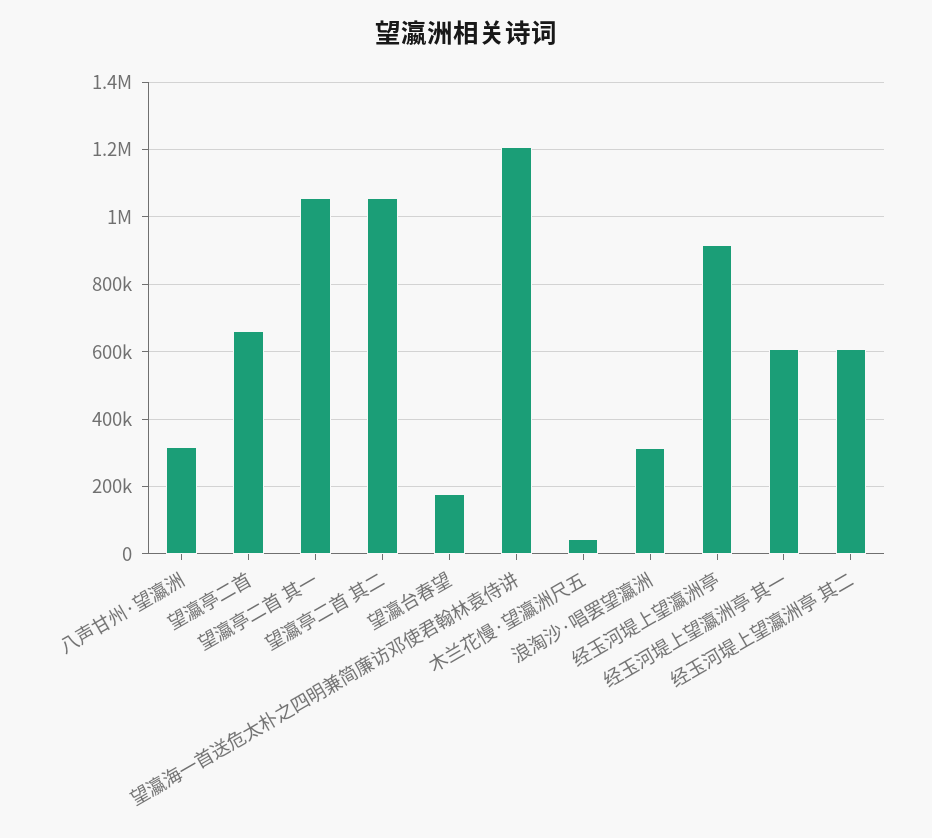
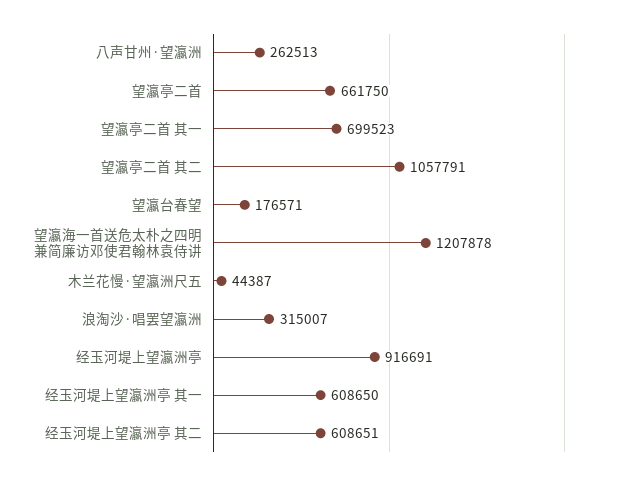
八声甘州·望瀛洲: 320000 -> 262513
望瀛亭二首 其一: 1060000 -> 699523

